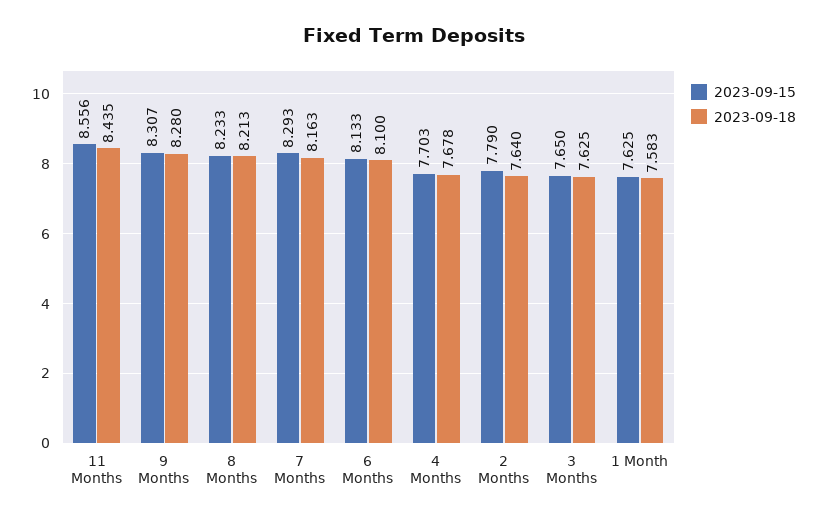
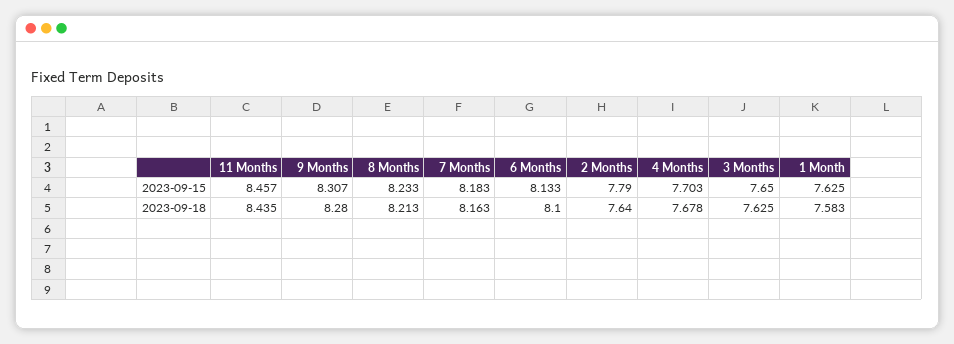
2023-09-15, 11 Months: 8.556 -> 8.457
2023-09-15, 7 Months: 8.293 -> 8.183

